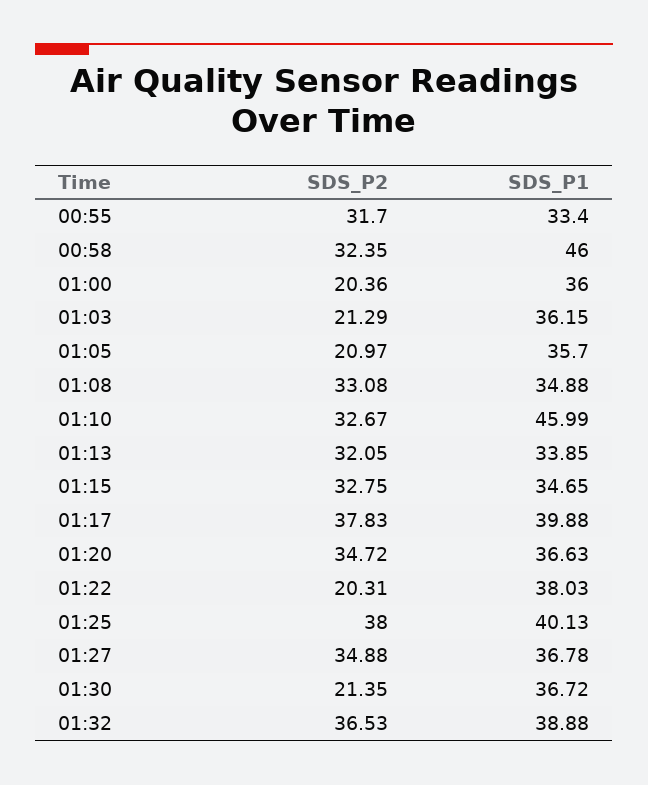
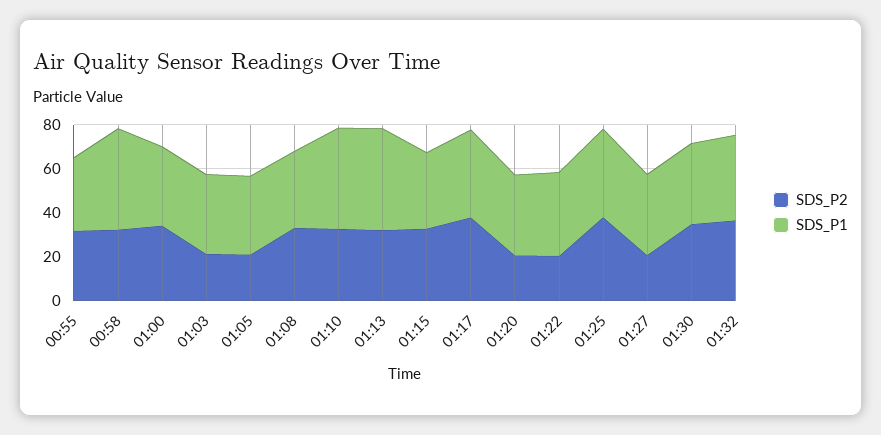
SDS_P2, 01:00: 20.36 -> 35
SDS_P1, 01:13: 33.85 -> 45
SDS_P2, 01:20: 34.72 -> 20
SDS_P2, 01:27: 34.88 -> 20
SDS_P2, 01:30: 21.35 -> 35

